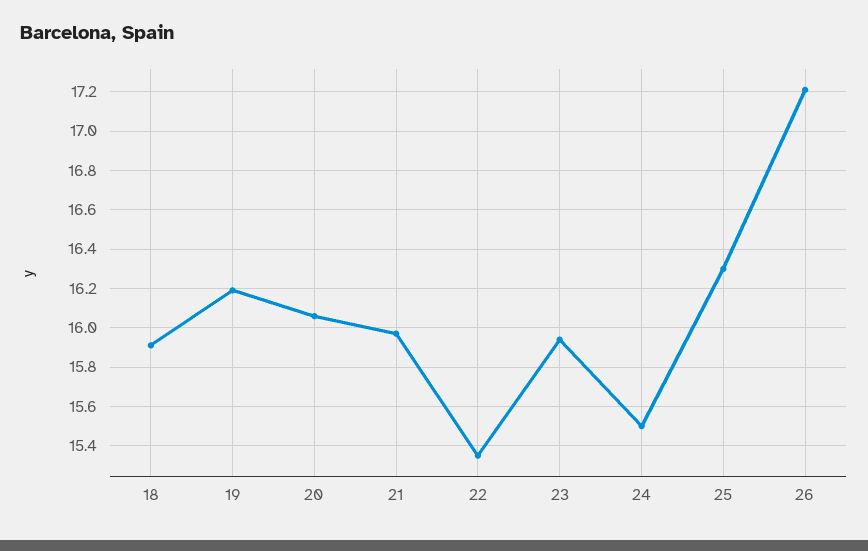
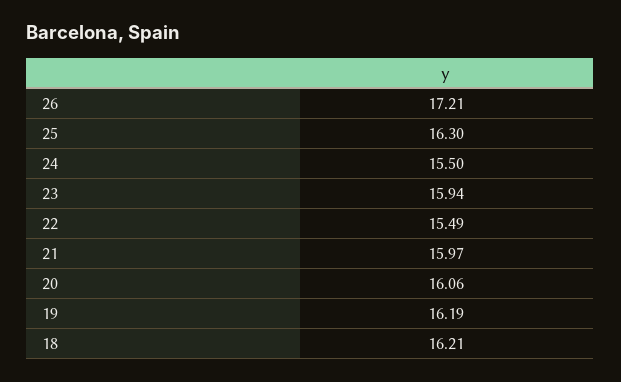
18: 15.9 -> 16.21
22: 15.35 -> 15.49

